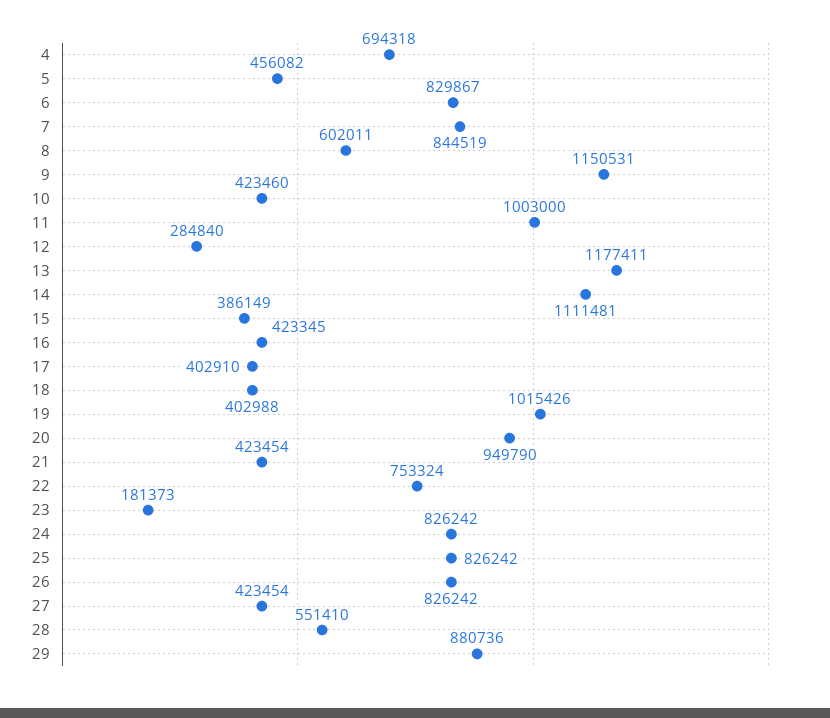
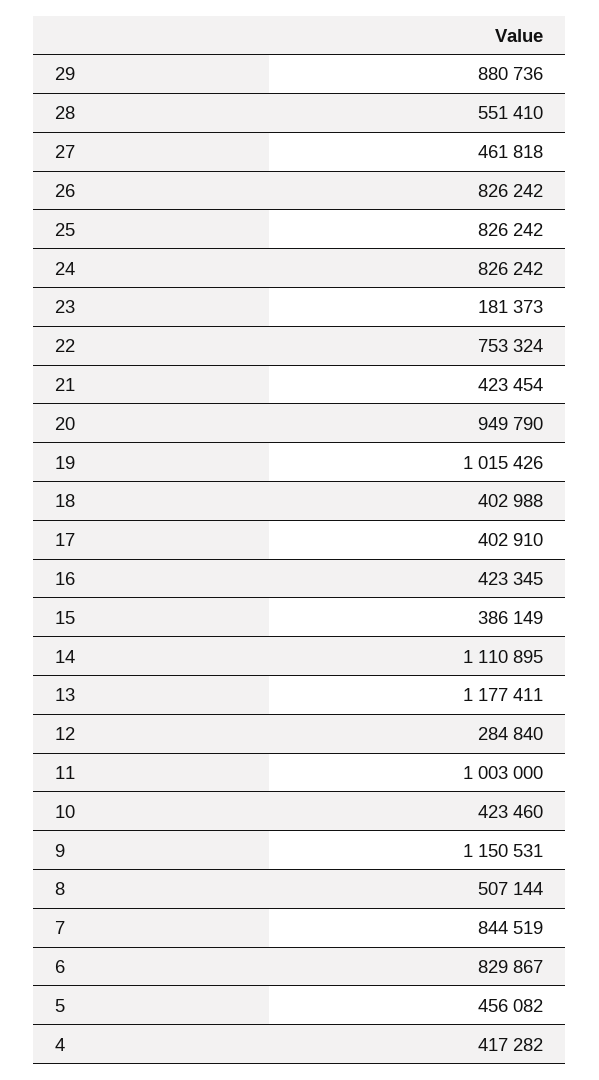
4: 694318 -> 417282
8: 602011 -> 507144
14: 1111481 -> 1110895
27: 423454 -> 461818

